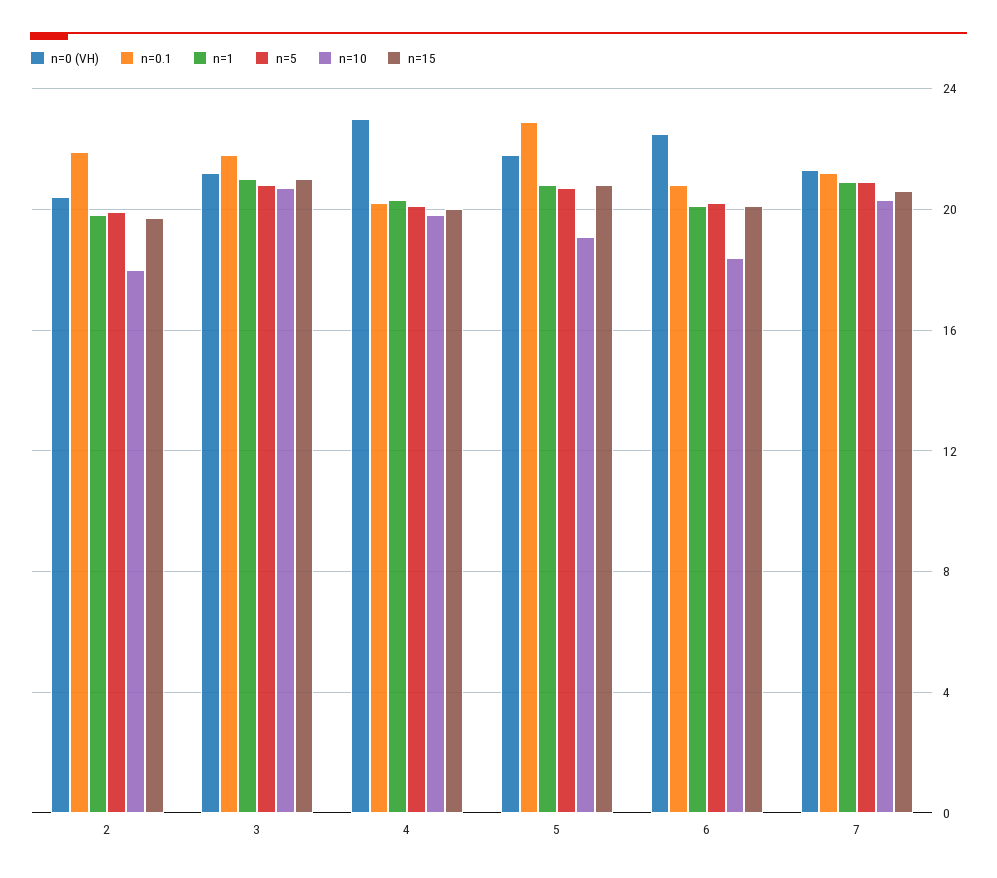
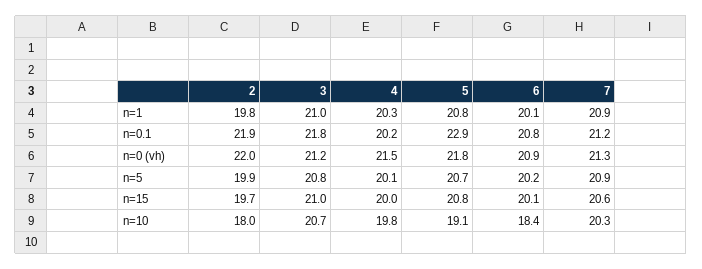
n=0 (VH), 2: 20.5 -> 22
n=0 (VH), 4: 23 -> 21.5
n=0 (VH), 6: 22.5 -> 20.9

